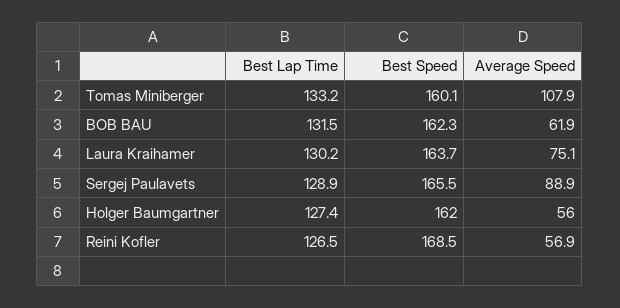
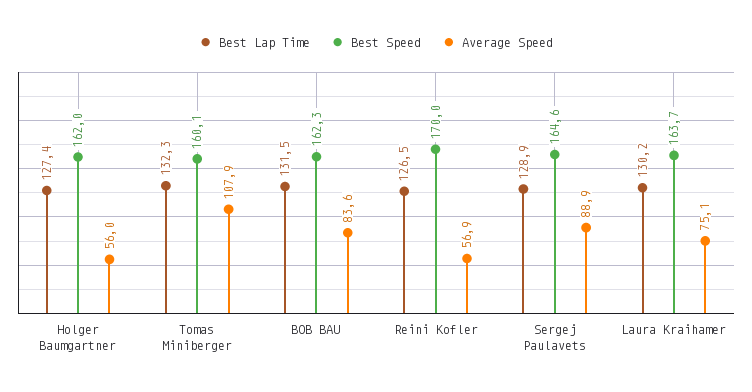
Best Lap Time, Tomas Miniberger: 133.2 -> 132.3
Average Speed, BOB BAU: 61.9 -> 83.6
Best Speed, Sergej Paulavets: 165.5 -> 164.6
Best Speed, Reini Kofler: 168.5 -> 170

